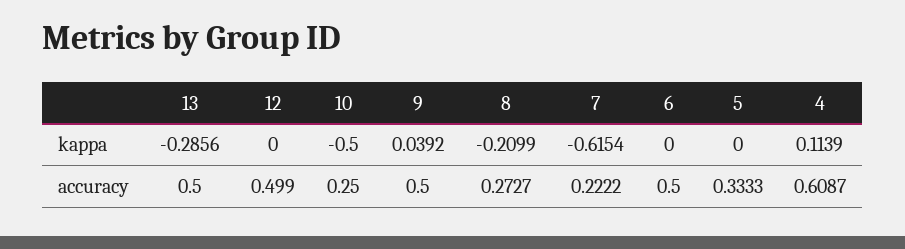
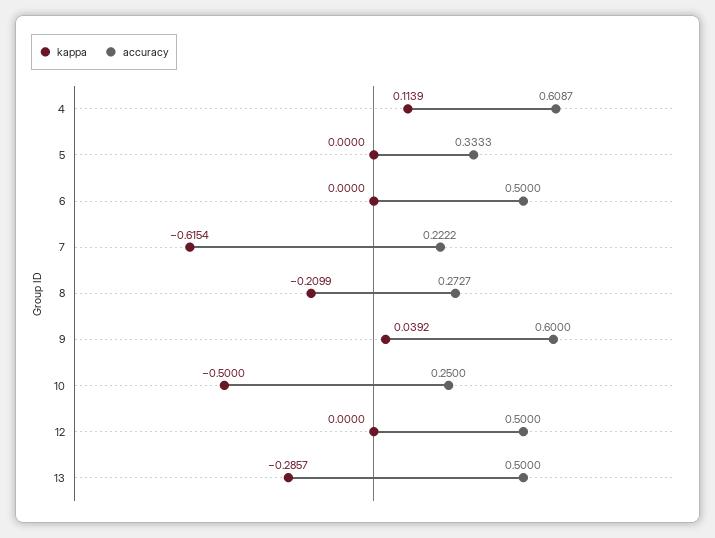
kappa, 13: -0.2856 -> -0.2857
accuracy, 12: 0.499 -> 0.5
accuracy, 9: 0.5 -> 0.6

